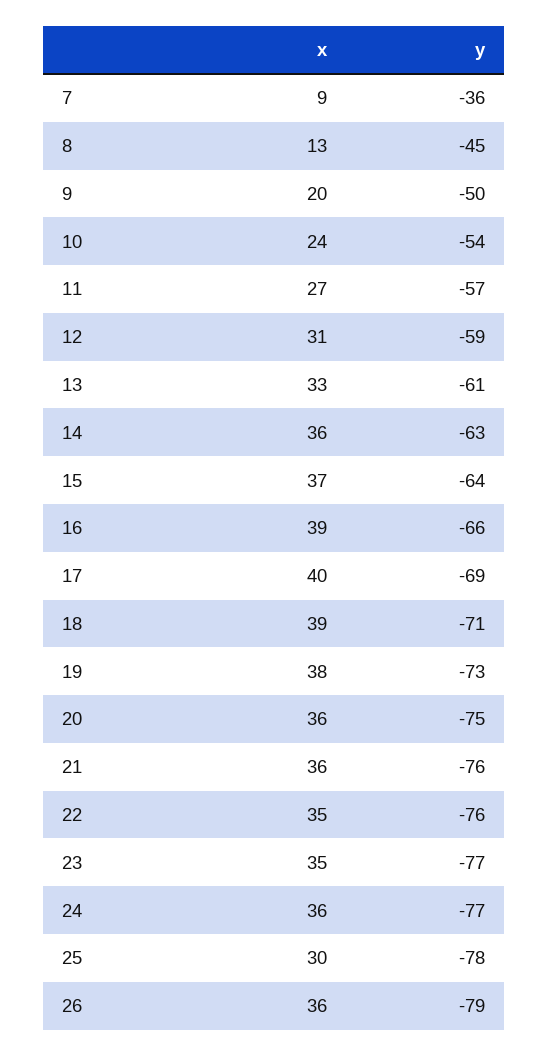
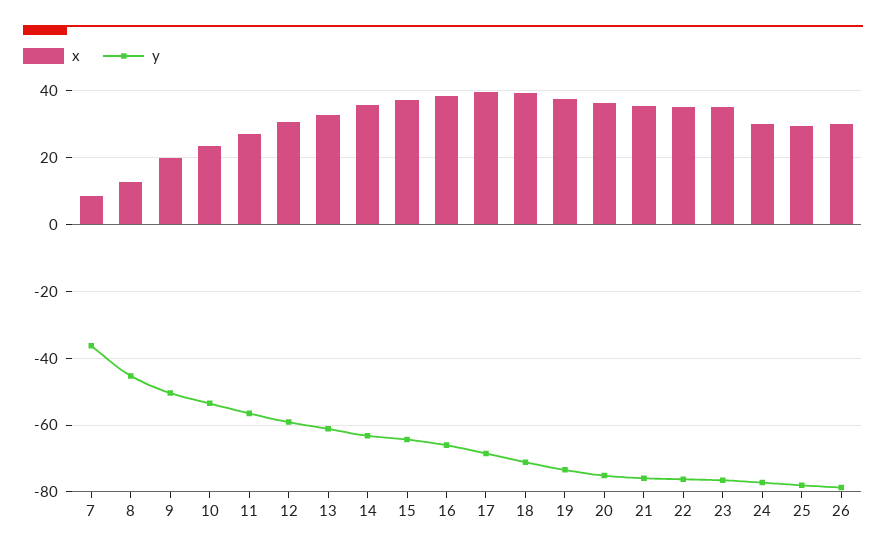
x, 24: 36 -> 30
x, 26: 36 -> 30

